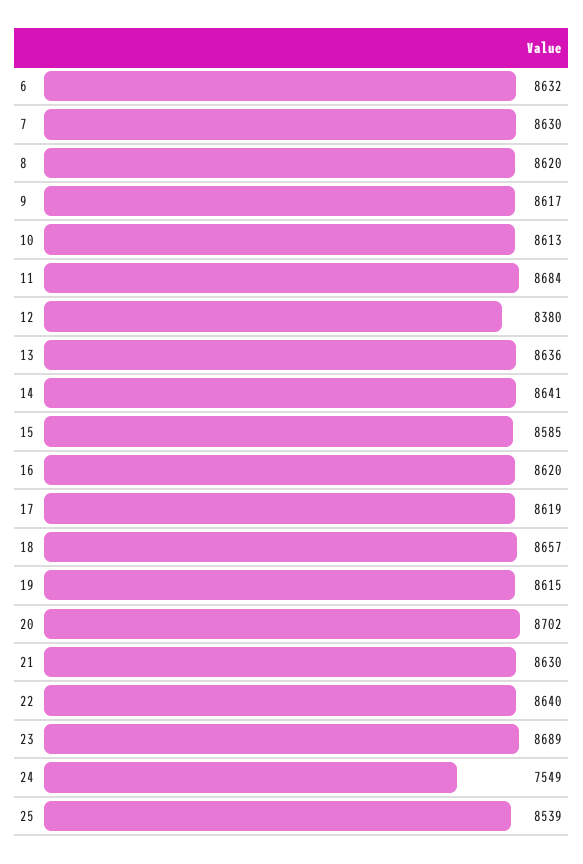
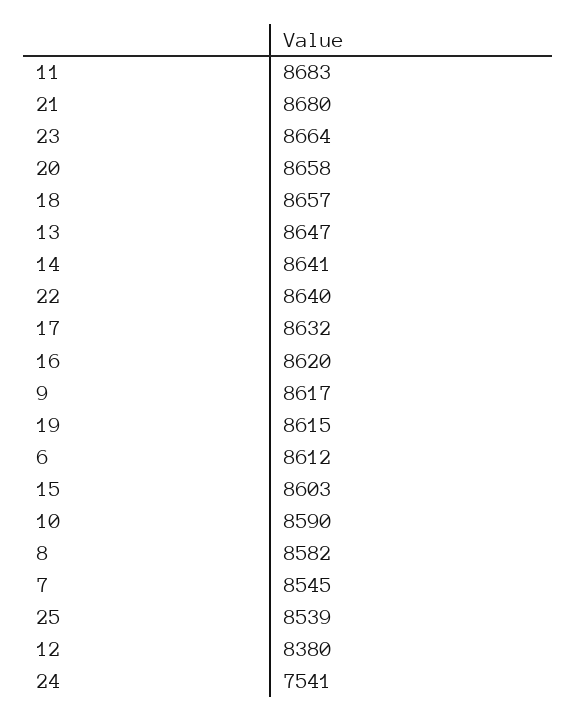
6: 8632 -> 8612
7: 8630 -> 8545
8: 8620 -> 8582
10: 8613 -> 8590
11: 8684 -> 8683
13: 8636 -> 8647
15: 8585 -> 8603
17: 8619 -> 8632
20: 8702 -> 8658
21: 8630 -> 8680
23: 8689 -> 8664
24: 7549 -> 7541

